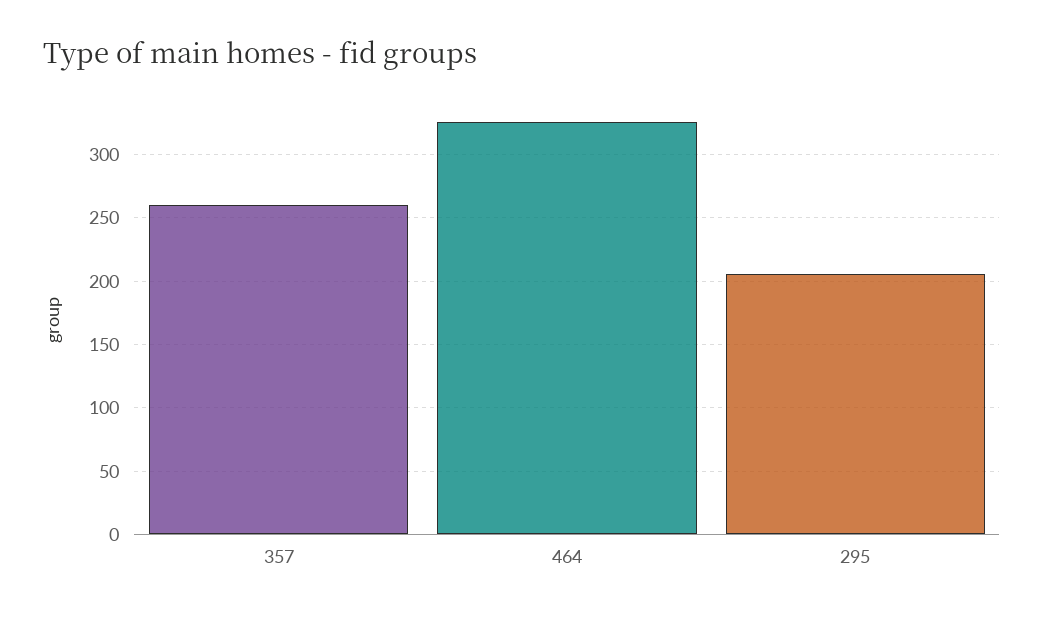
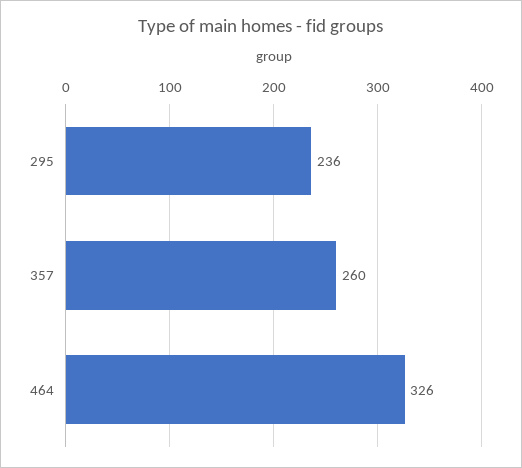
295: 205 -> 236

